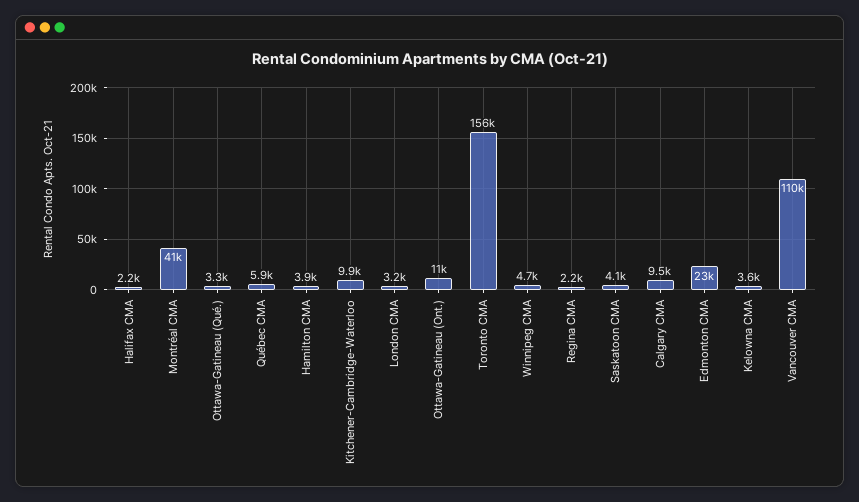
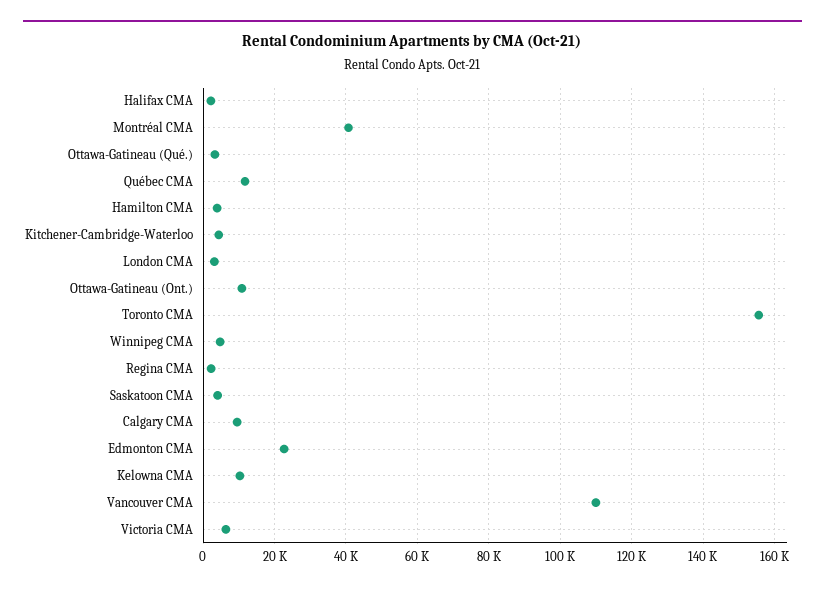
Québec CMA: 5900 -> 12000
Kitchener-Cambridge-Waterloo: 9900 -> 4000
Kelowna CMA: 3600 -> 10000
Victoria CMA: none -> 6000

